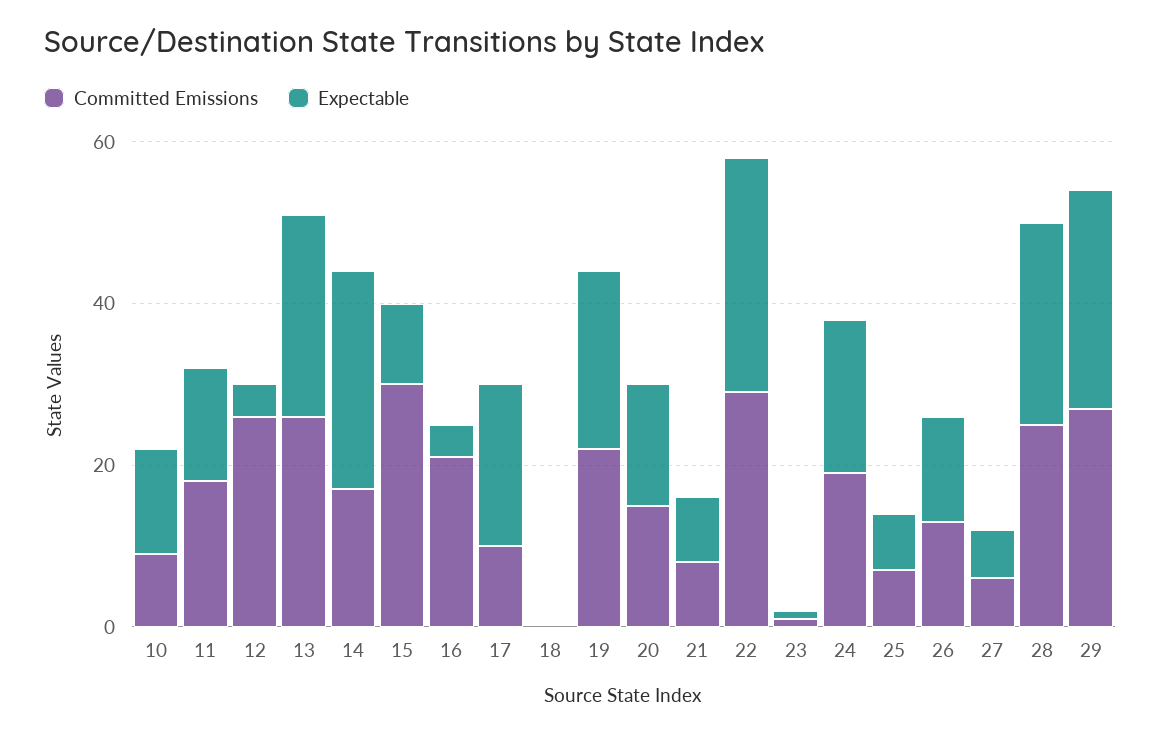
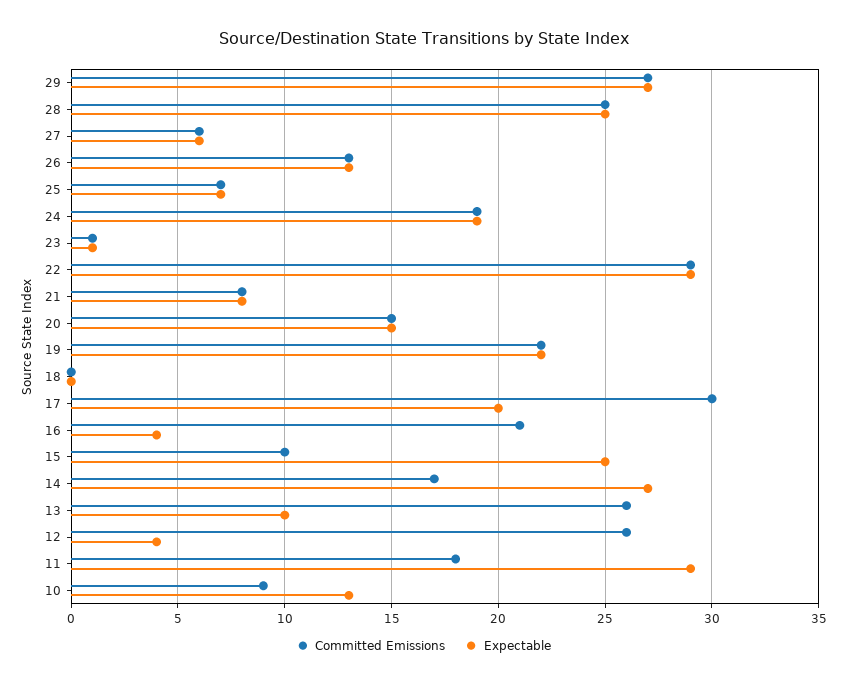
Expectable, 11: 15 -> 29
Expectable, 13: 25 -> 10
Committed Emissions, 15: 30 -> 10
Expectable, 15: 10 -> 25
Committed Emissions, 17: 10 -> 30

